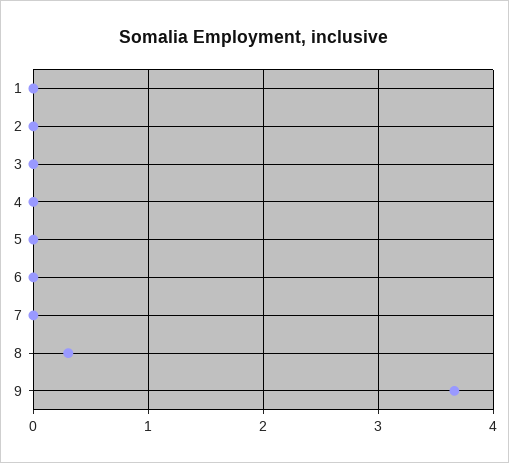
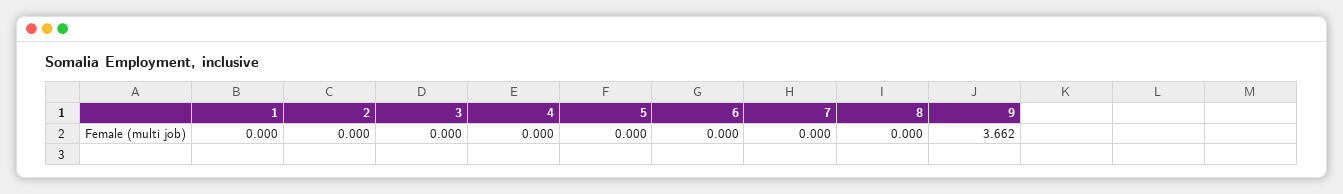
8: 0.3 -> 0

